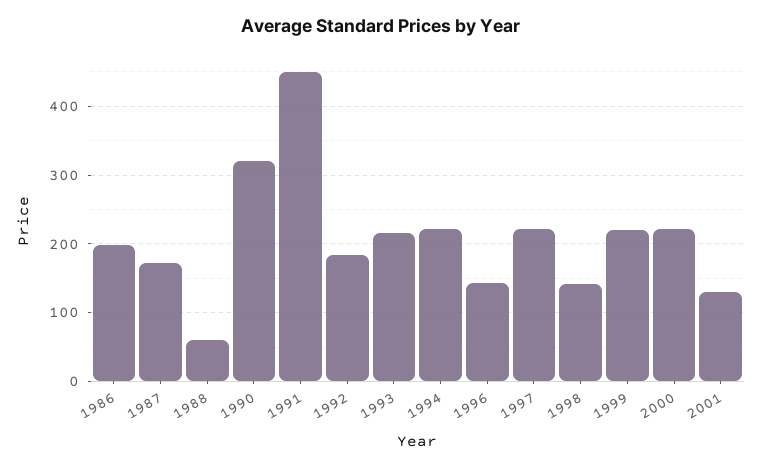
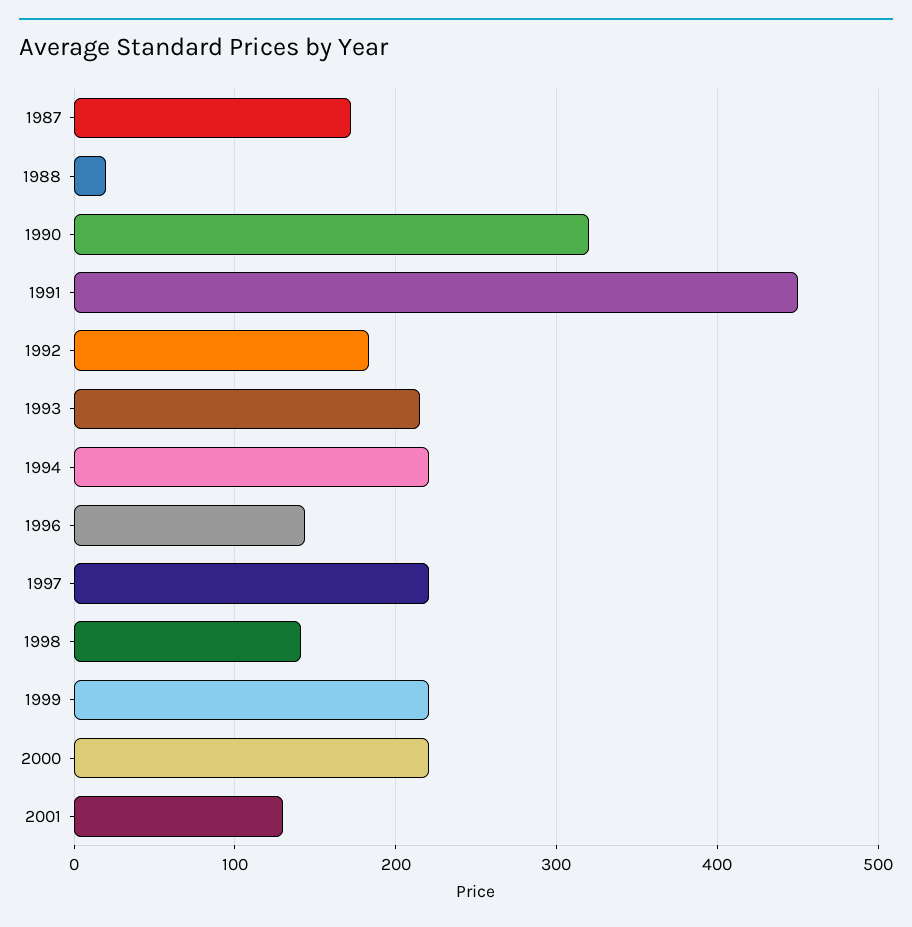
1986: 200 -> none
1988: 60 -> 20

